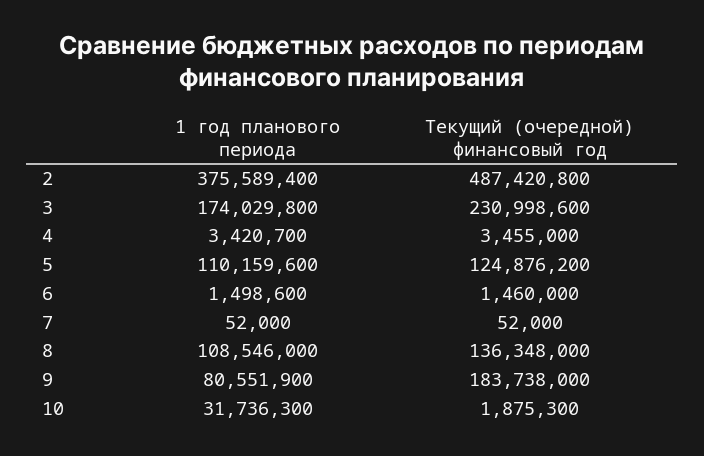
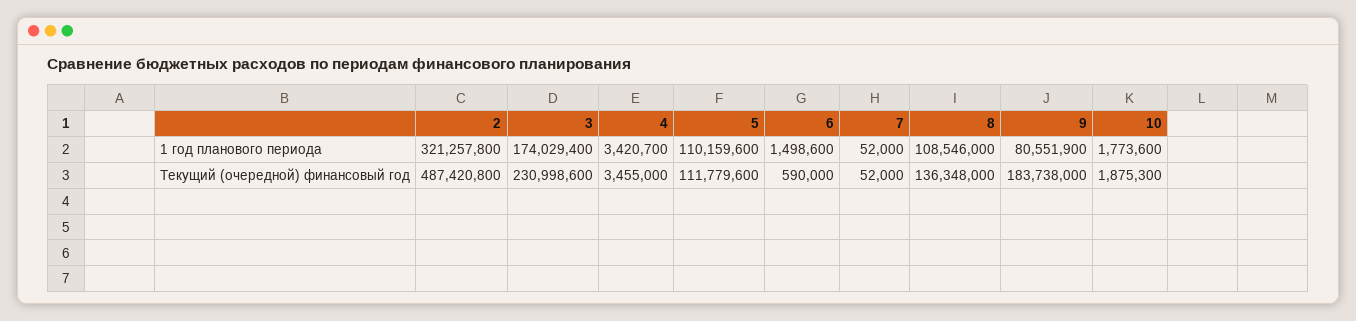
1 год планового периода, 2: 375589400 -> 321257800
1 год планового периода, 3: 174029800 -> 174029400
Текущий (очередной) финансовый год, 5: 124876200 -> 111779600
Текущий (очередной) финансовый год, 6: 1460000 -> 590000
1 год планового периода, 10: 31736300 -> 1773600

